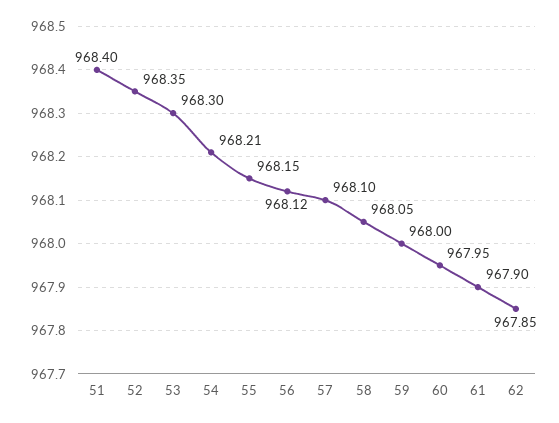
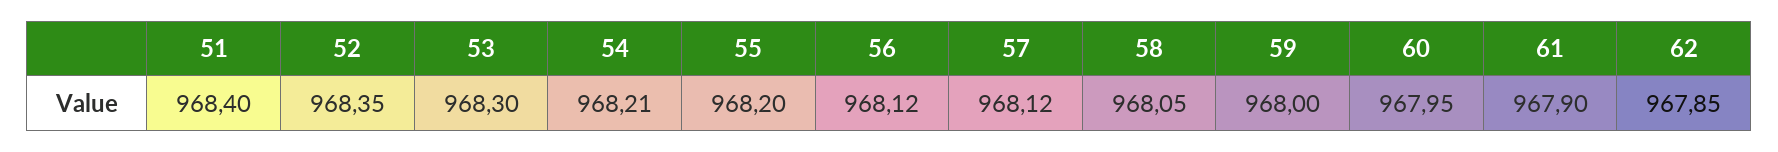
55: 968.15 -> 968.2
57: 968.1 -> 968.12

